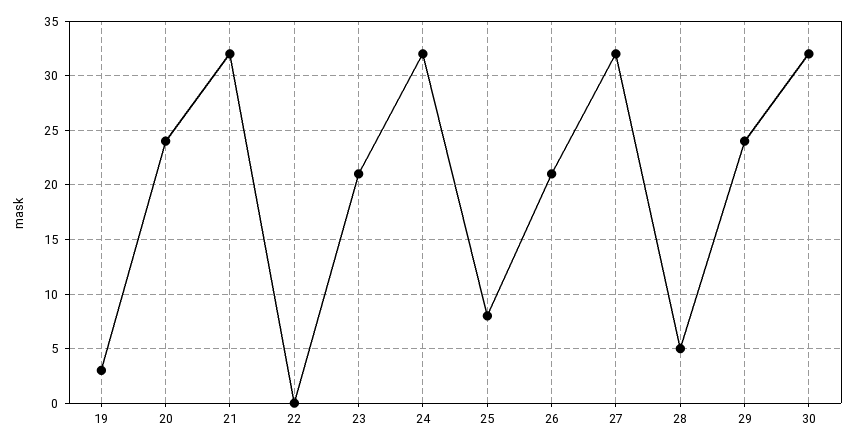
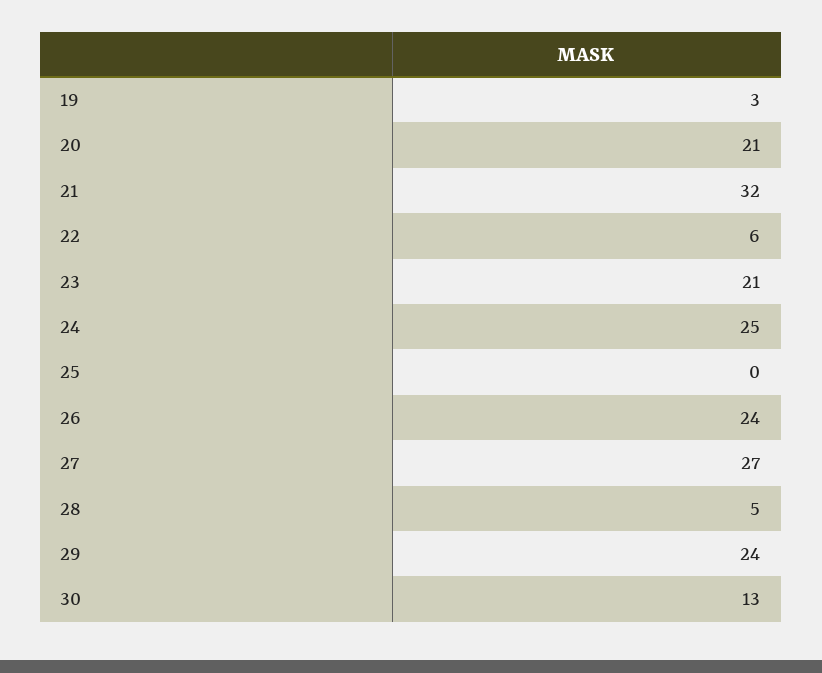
20: 24 -> 21
22: 0 -> 6
24: 32 -> 25
25: 8 -> 0
26: 21 -> 24
27: 32 -> 27
30: 32 -> 13

